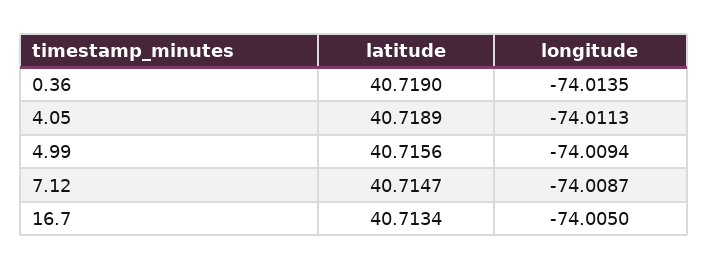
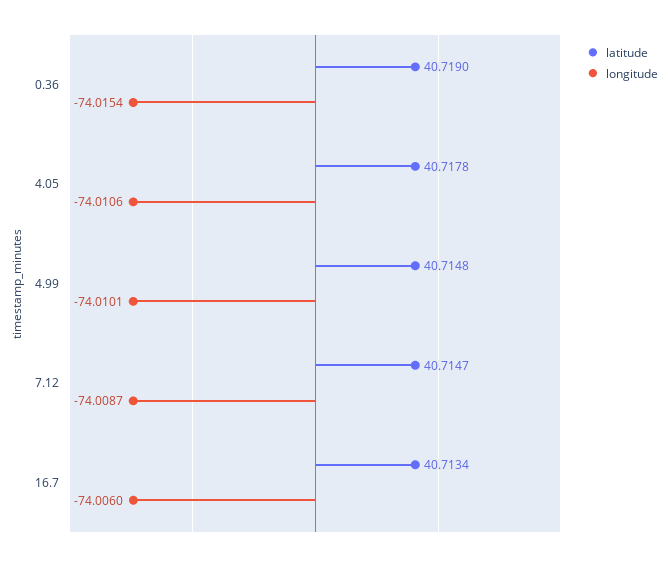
longitude, 0.36: -74.0135 -> -74.0154
latitude, 4.05: 40.7189 -> 40.7178
longitude, 4.05: -74.0113 -> -74.0106
latitude, 4.99: 40.7156 -> 40.7148
longitude, 4.99: -74.0094 -> -74.0101
longitude, 16.7: -74.005 -> -74.006

